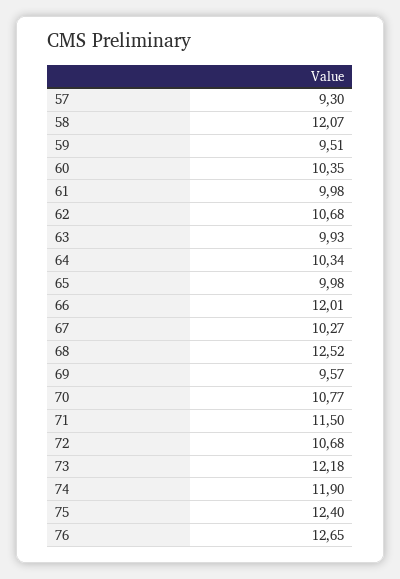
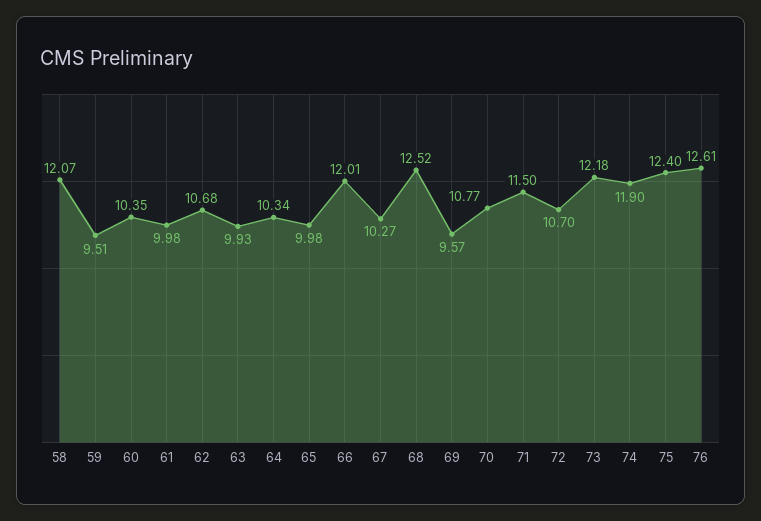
57: 9.3 -> none
72: 10.68 -> 10.7
76: 12.65 -> 12.61

